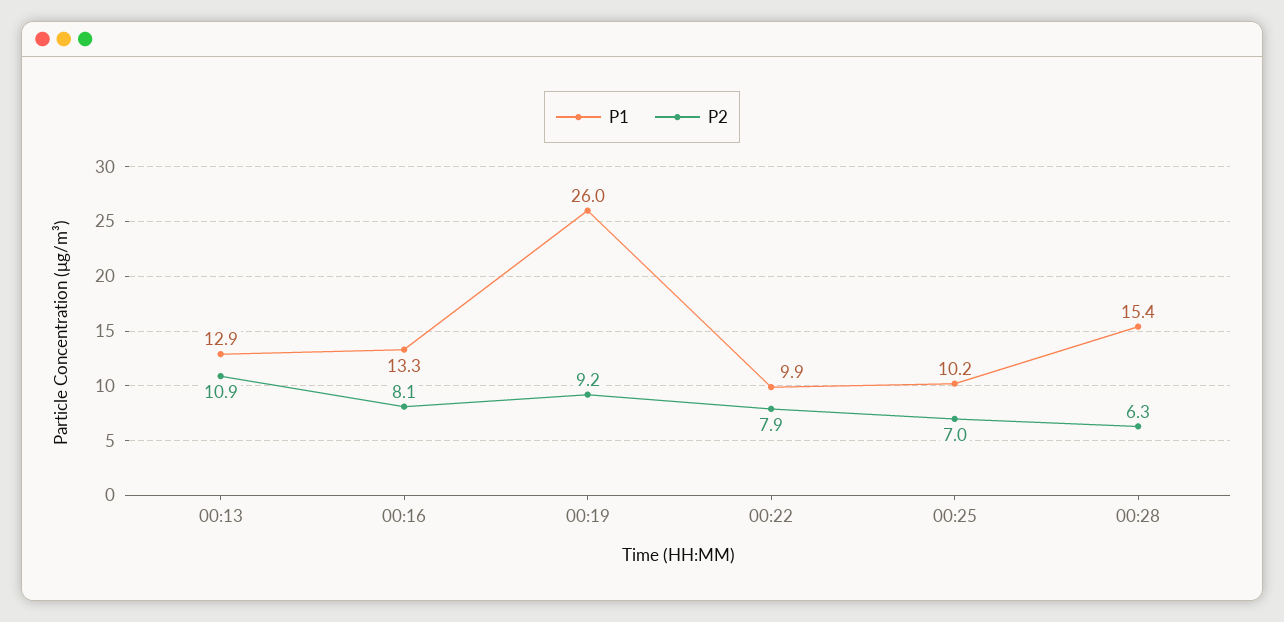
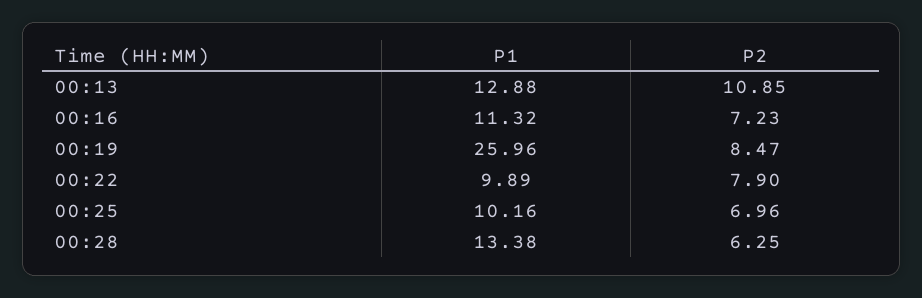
P1, 00:16: 13.3 -> 11.32
P2, 00:16: 8.1 -> 7.23
P2, 00:19: 9.2 -> 8.47
P1, 00:28: 15.4 -> 13.38

